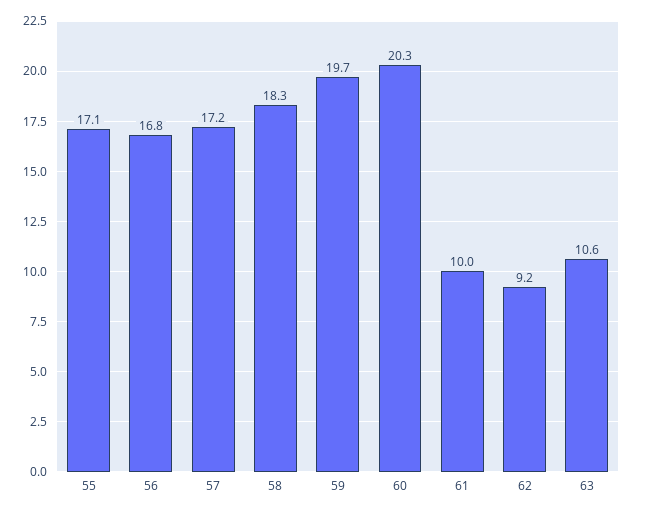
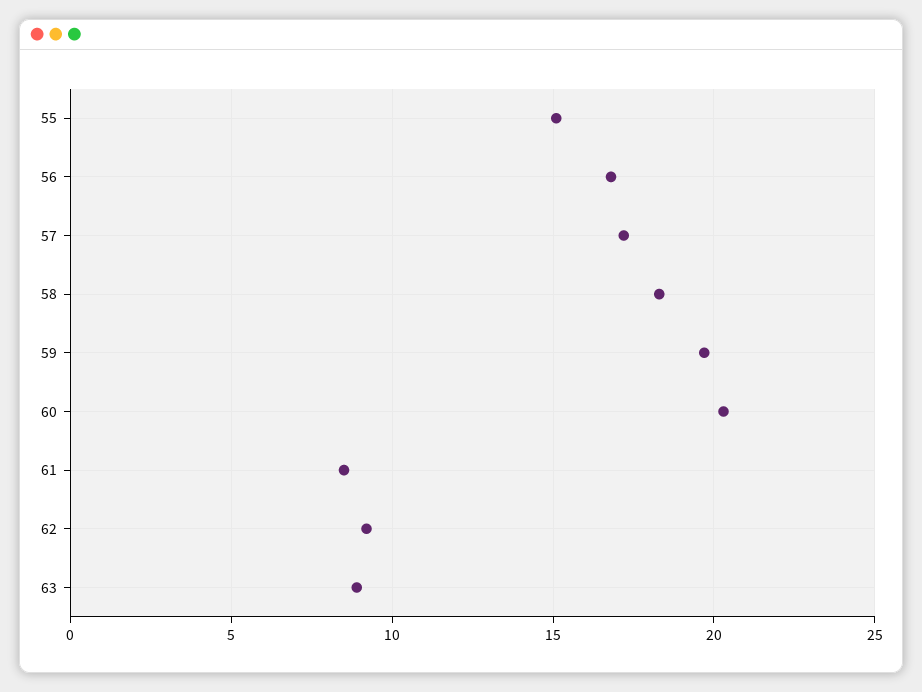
55: 17.1 -> 15
61: 10 -> 8.5
63: 10.6 -> 9

